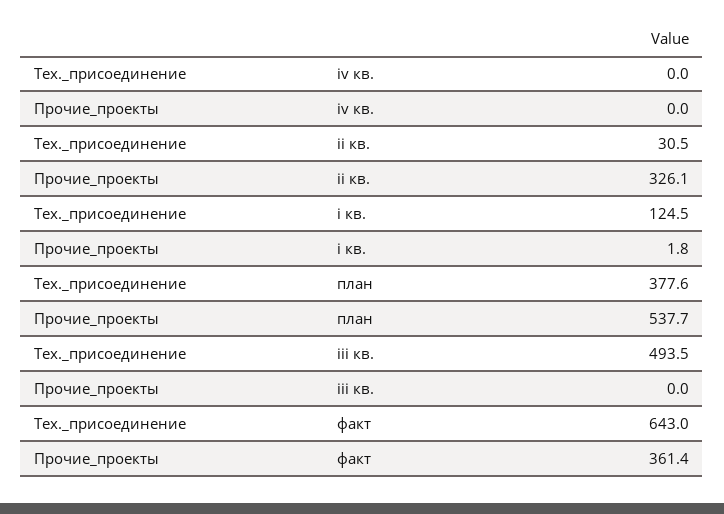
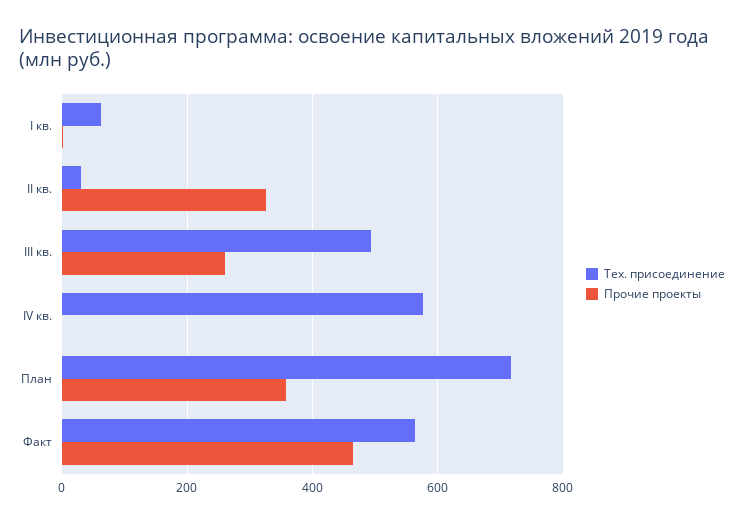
Тех._присоединение, iv кв.: 0 -> 580
Тех._присоединение, i кв.: 124.5 -> 60
Тех._присоединение, план: 377.6 -> 720
Прочие_проекты, план: 537.7 -> 360
Прочие_проекты, iii кв.: 0 -> 260
Тех._присоединение, факт: 643 -> 560
Прочие_проекты, факт: 361.4 -> 460

